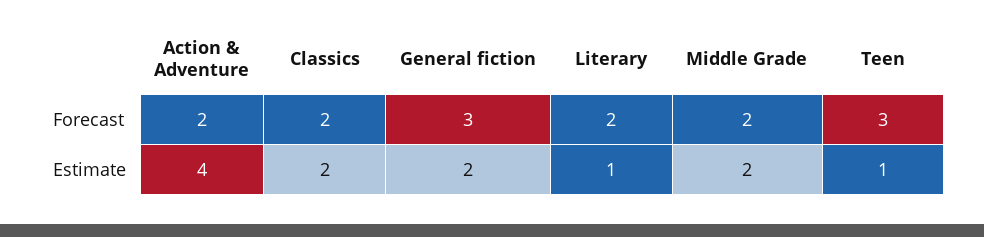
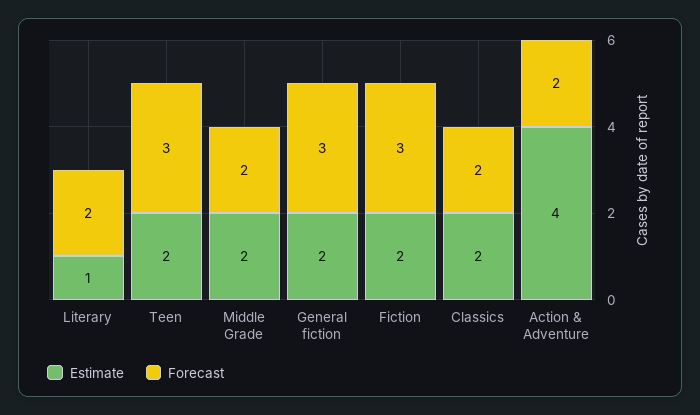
Estimate, Teen: 1 -> 2
Estimate, Fiction: none -> 2
Forecast, Fiction: none -> 3

